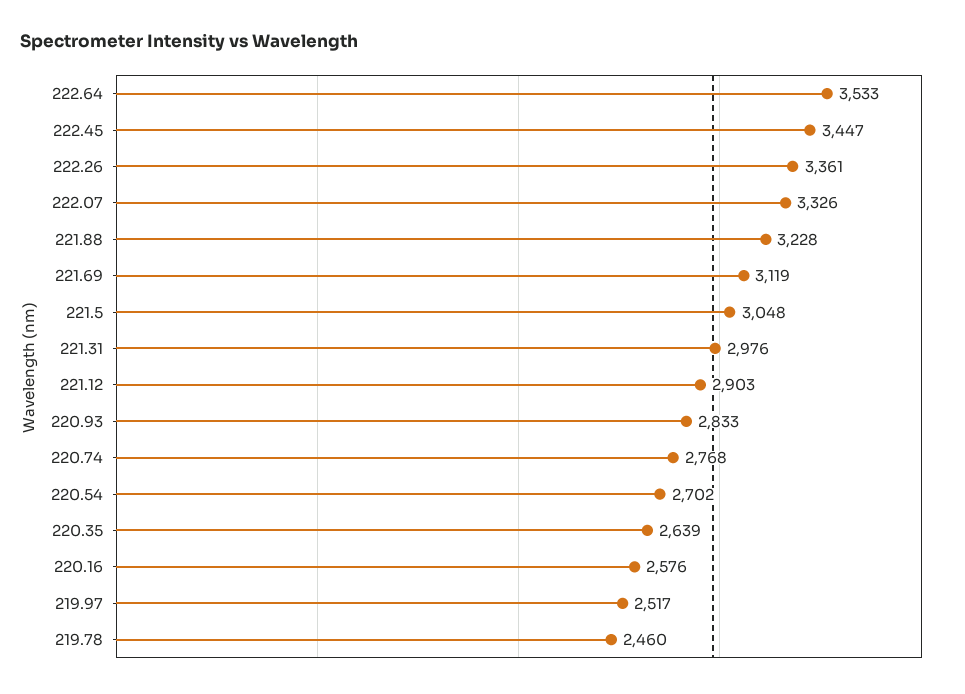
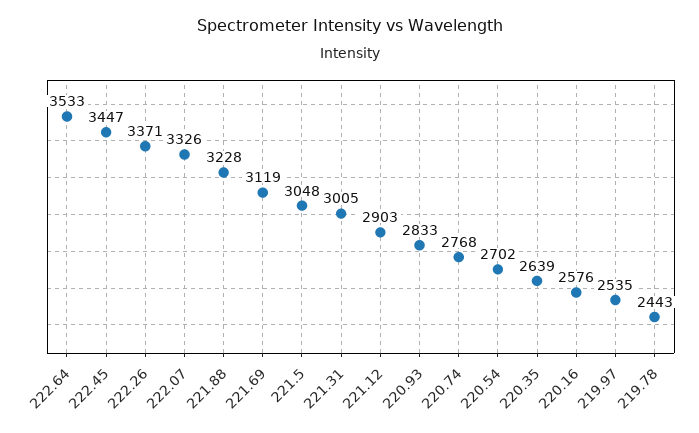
222.26: 3361 -> 3371
221.31: 2976 -> 3005
219.97: 2517 -> 2535
219.78: 2460 -> 2443

